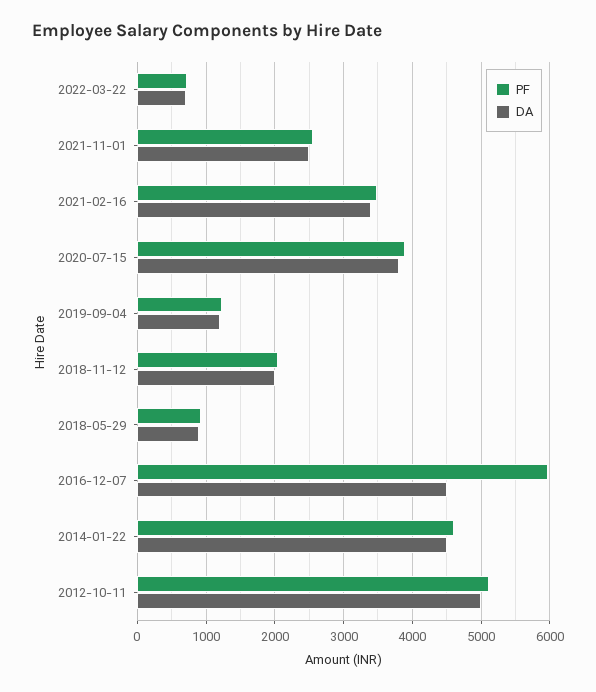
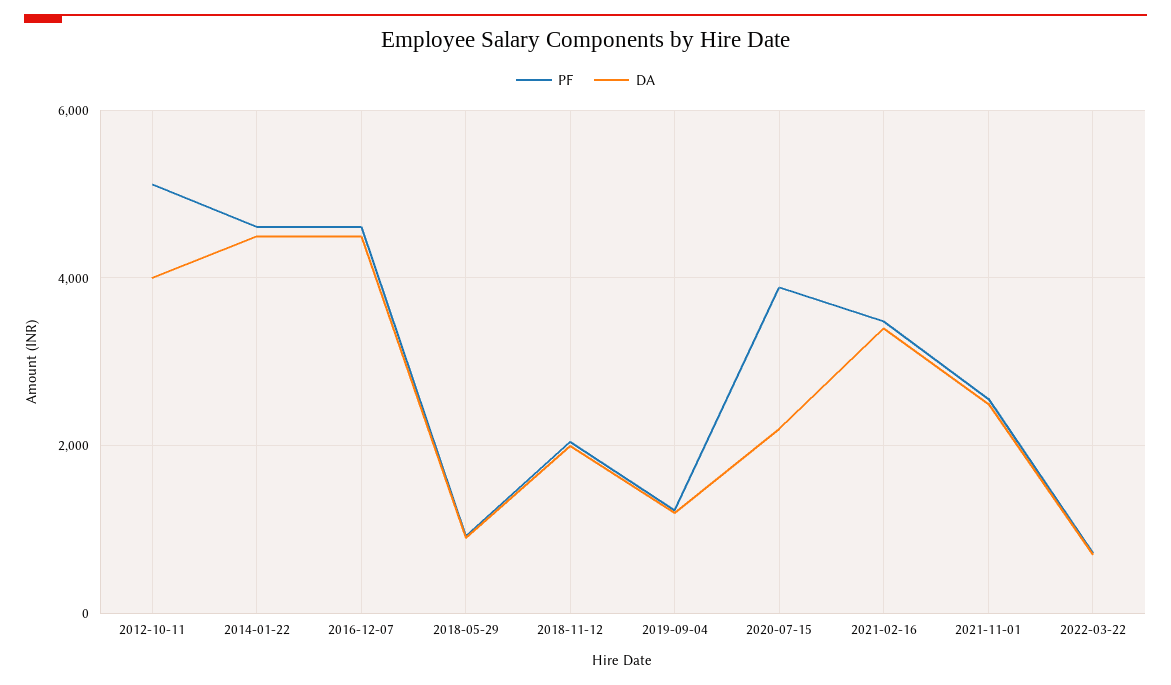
DA, 2020-07-15: 3800 -> 2200
PF, 2016-12-07: 6000 -> 4600
DA, 2012-10-11: 5000 -> 4000

